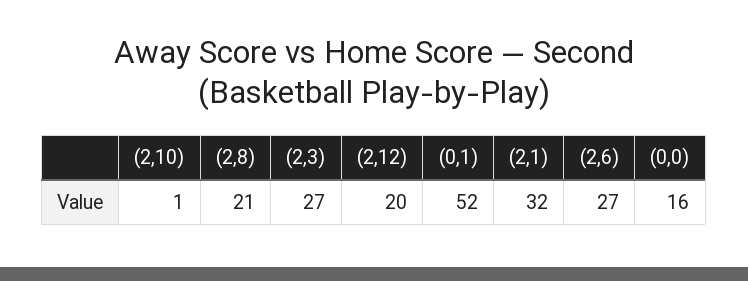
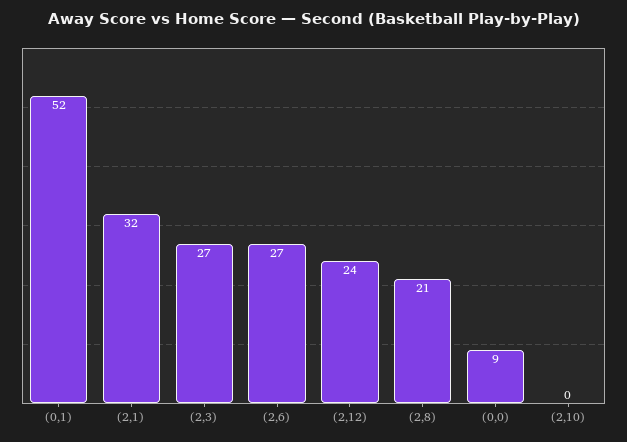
(2,10): 1 -> 0
(2,12): 20 -> 24
(0,0): 16 -> 9

